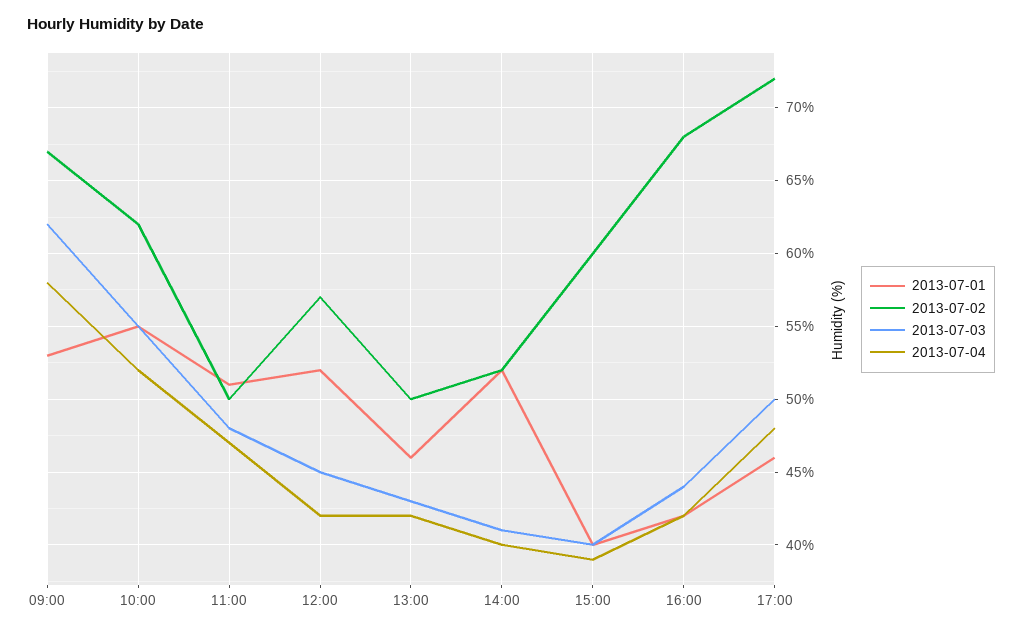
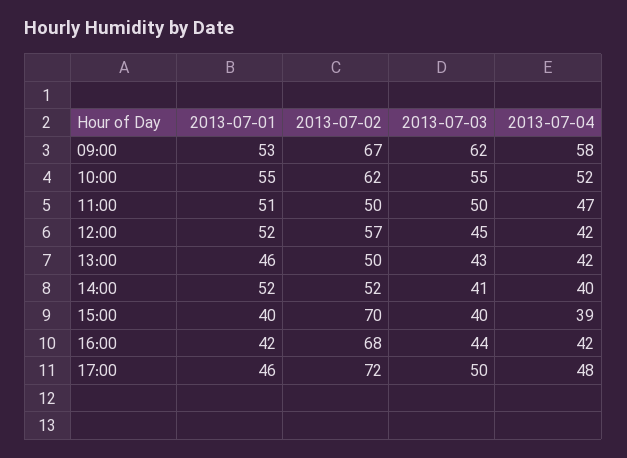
2013-07-03, 11:00: 48 -> 50
2013-07-02, 15:00: 60 -> 70

